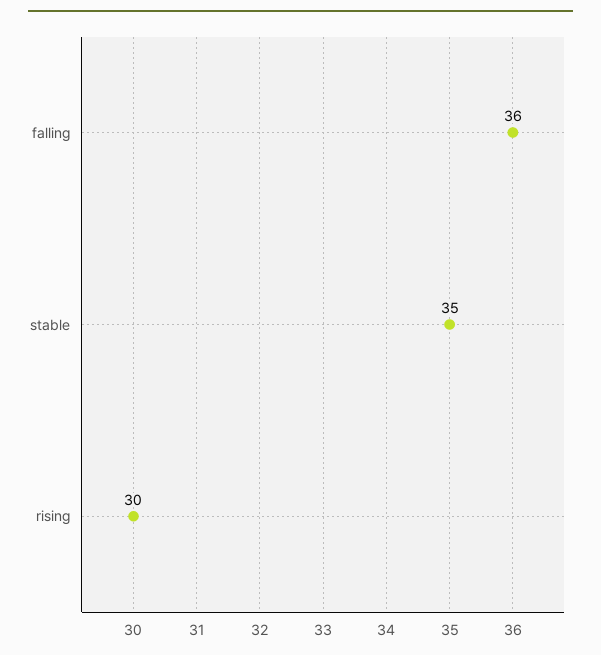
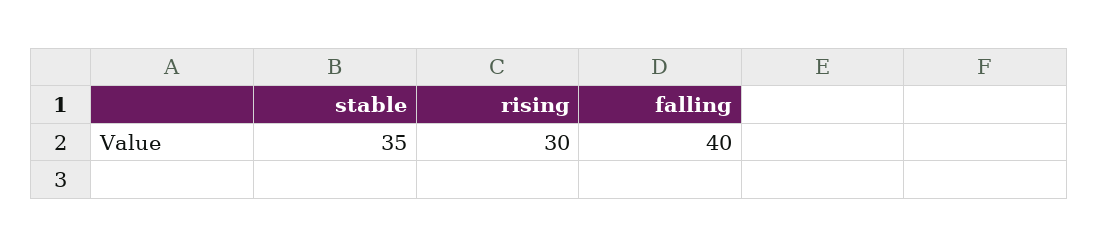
falling: 36 -> 40

